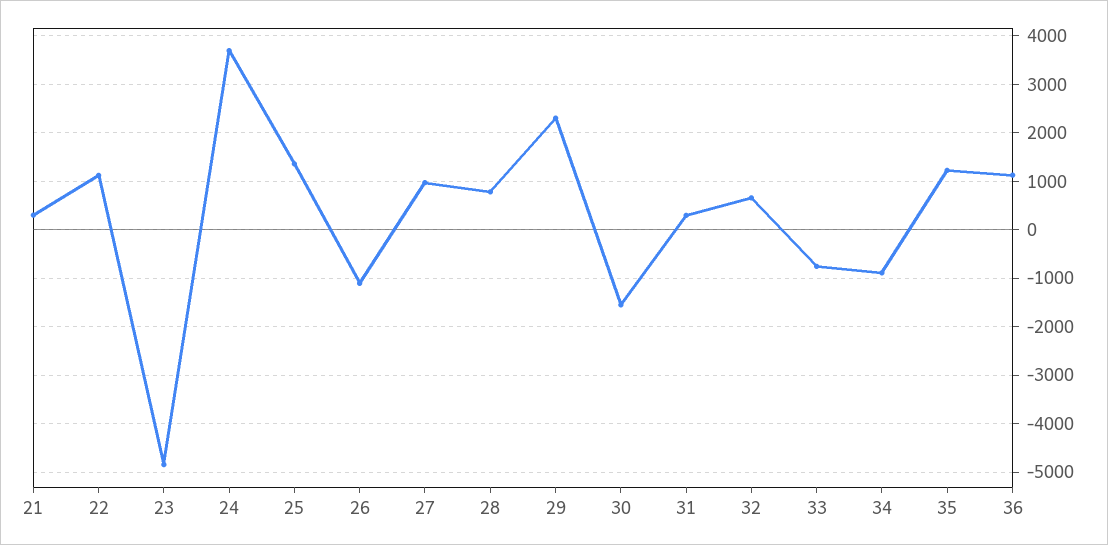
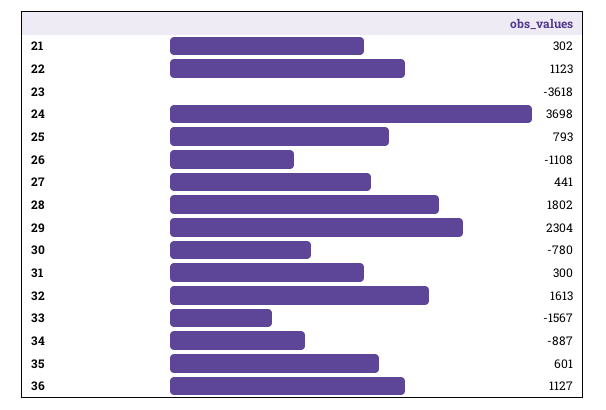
23: -4800 -> -3618
25: 1400 -> 793
27: 1000 -> 441
28: 800 -> 1802
30: -1600 -> -780
32: 600 -> 1613
33: -800 -> -1567
35: 1200 -> 601

